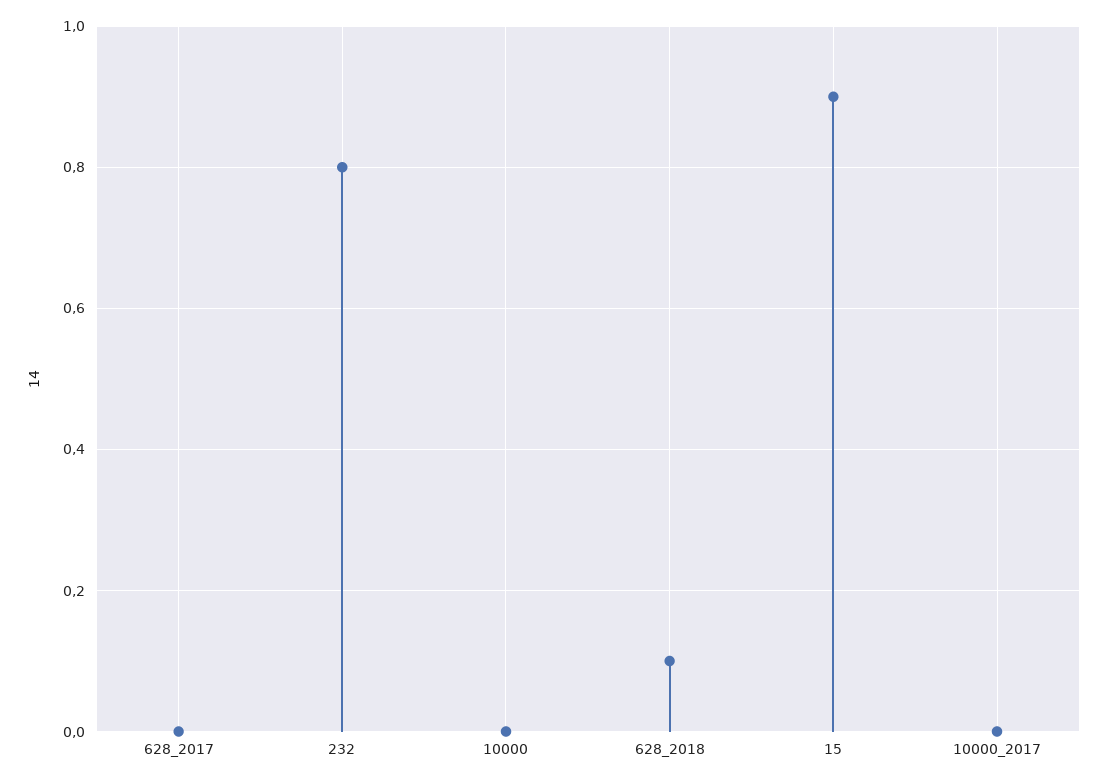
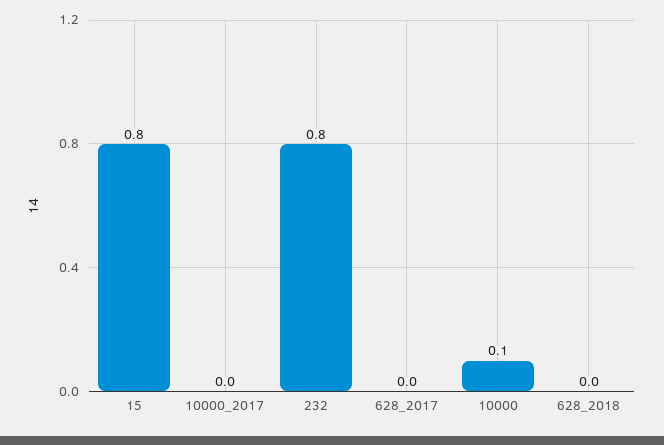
10000: 0 -> 0.1
628_2018: 0.1 -> 0
15: 0.9 -> 0.8

